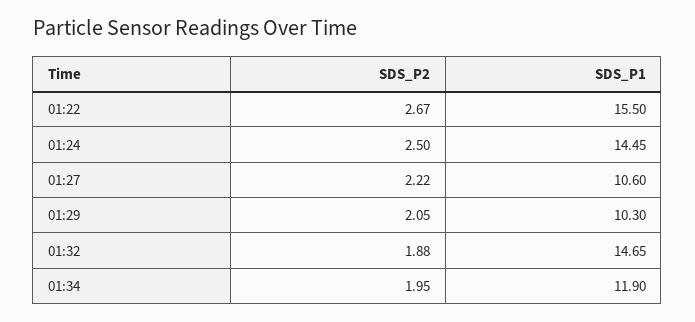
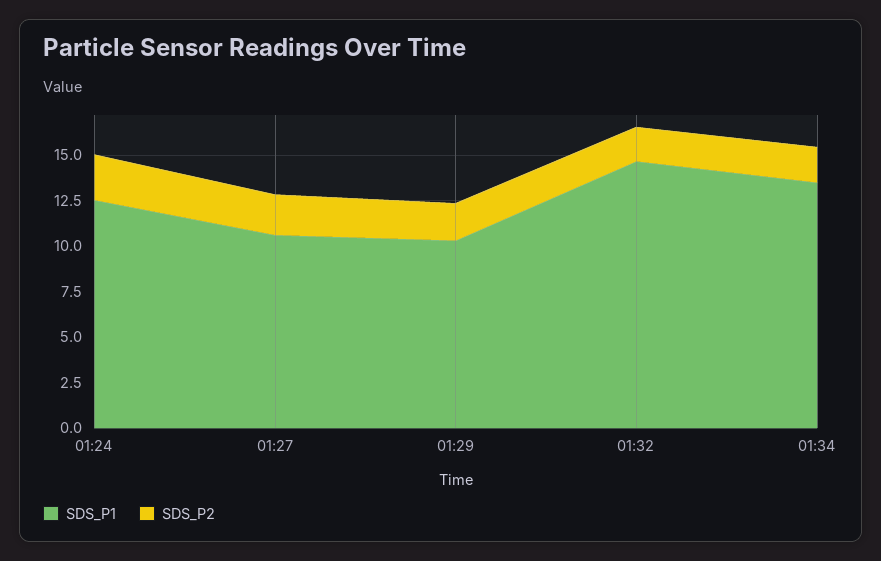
SDS_P2, 01:22: 2.67 -> none
SDS_P1, 01:22: 15.5 -> none
SDS_P1, 01:24: 14.45 -> 12.5
SDS_P1, 01:34: 11.9 -> 13.5

